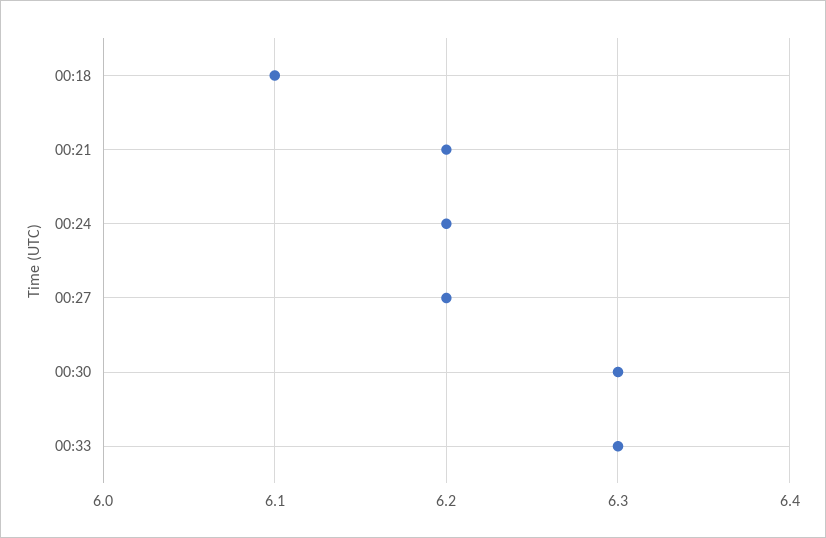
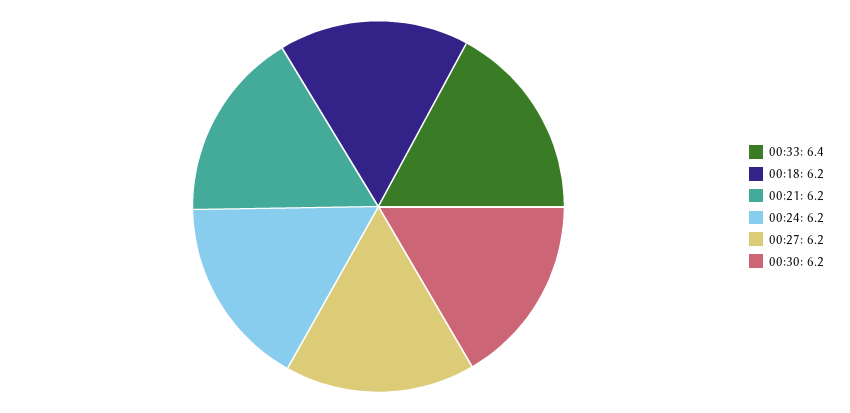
00:18: 6.1 -> 6.2
00:30: 6.3 -> 6.2
00:33: 6.3 -> 6.4

